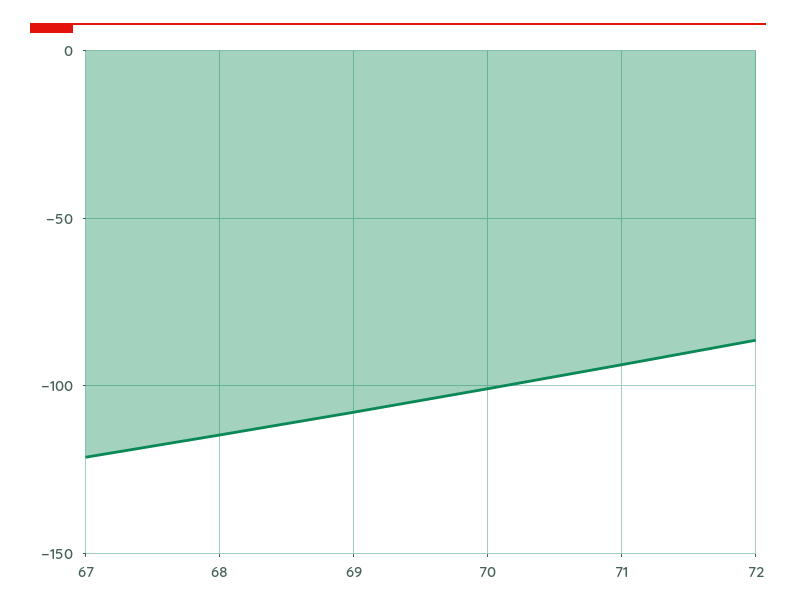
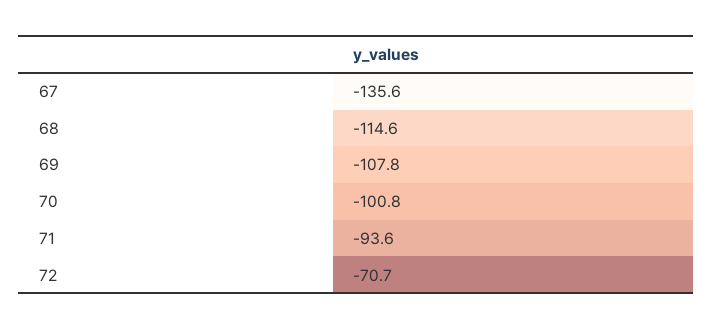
67: -120 -> -135.6
72: -85 -> -70.7

